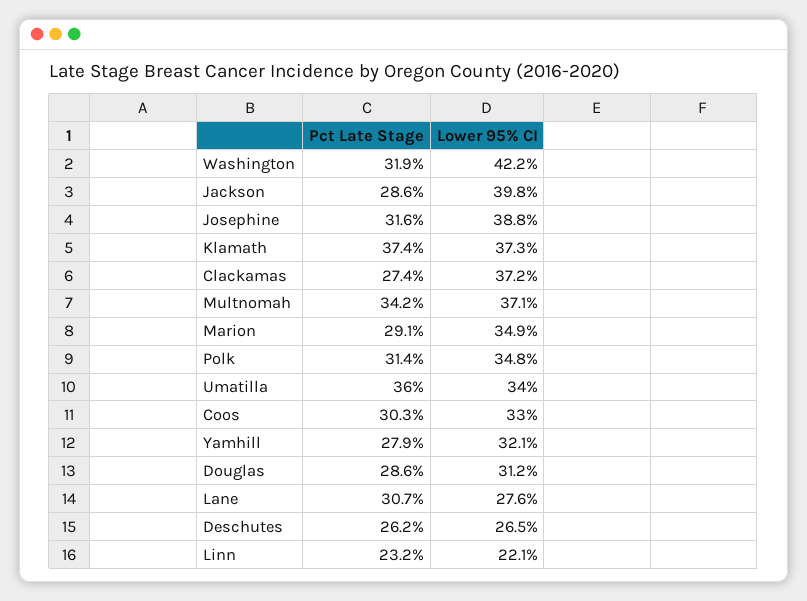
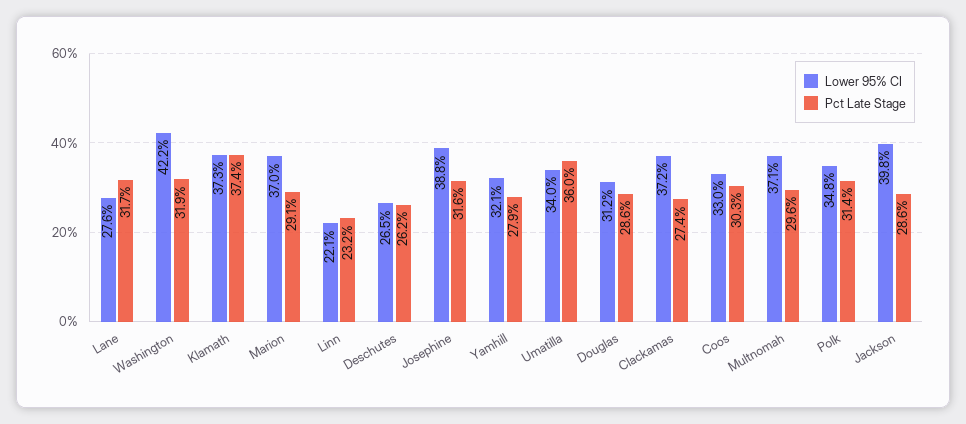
Pct Late Stage, Multnomah: 34.2 -> 29.6
Lower 95% CI, Marion: 34.9 -> 37
Pct Late Stage, Lane: 30.7 -> 31.7

